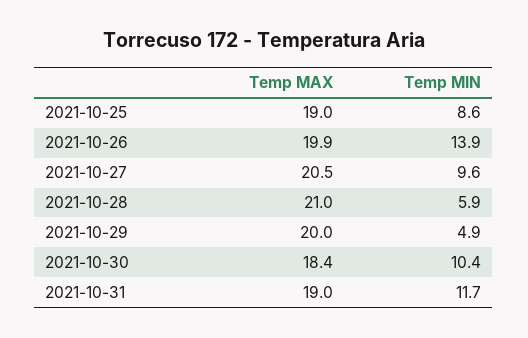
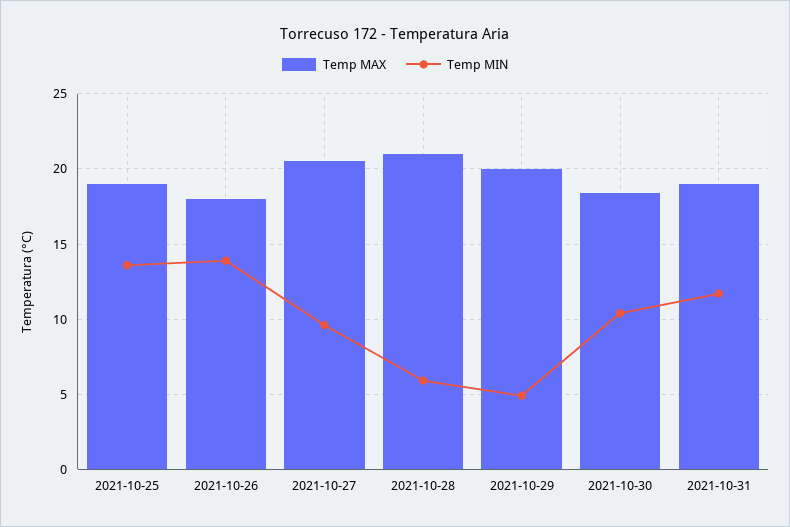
Temp MIN, 2021-10-25: 8.6 -> 13.5
Temp MAX, 2021-10-26: 19.9 -> 18

